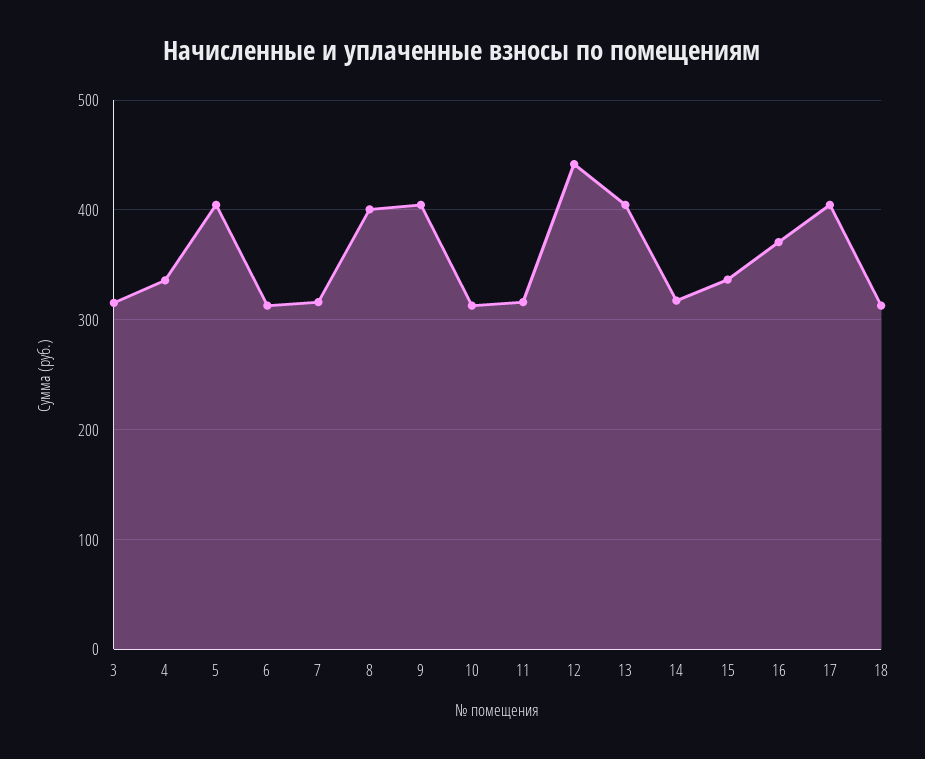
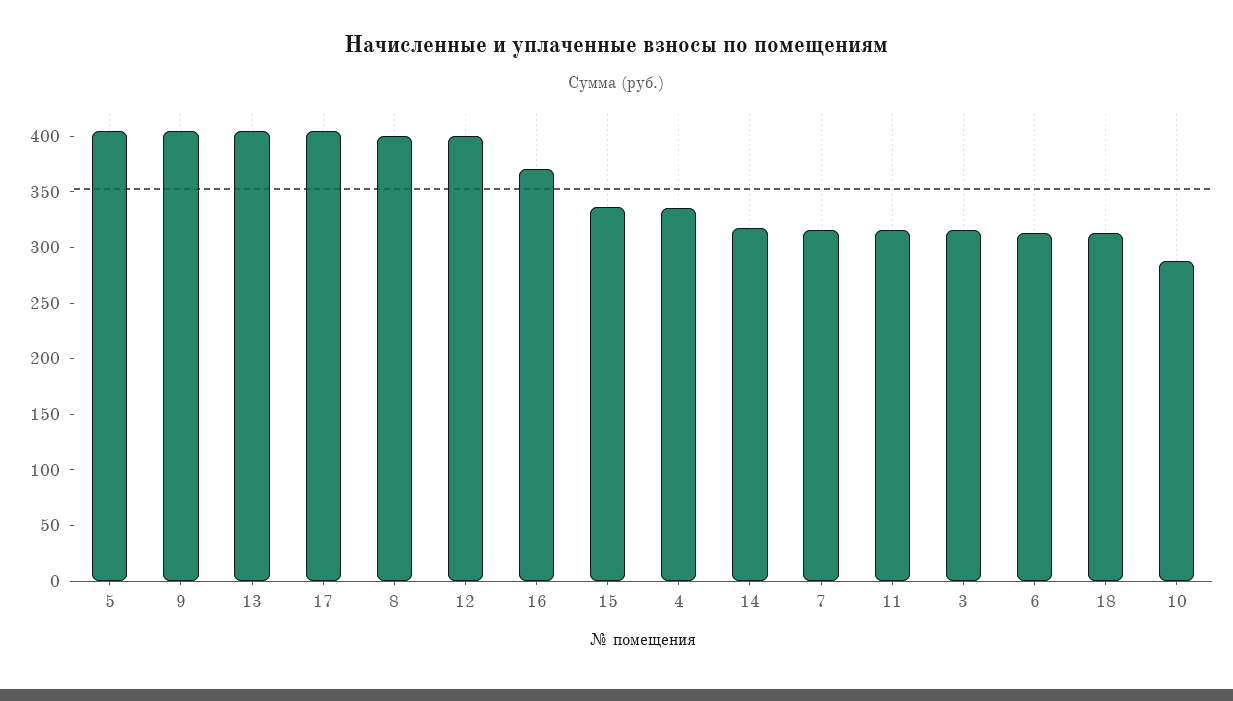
10: 310 -> 290
12: 440 -> 400

